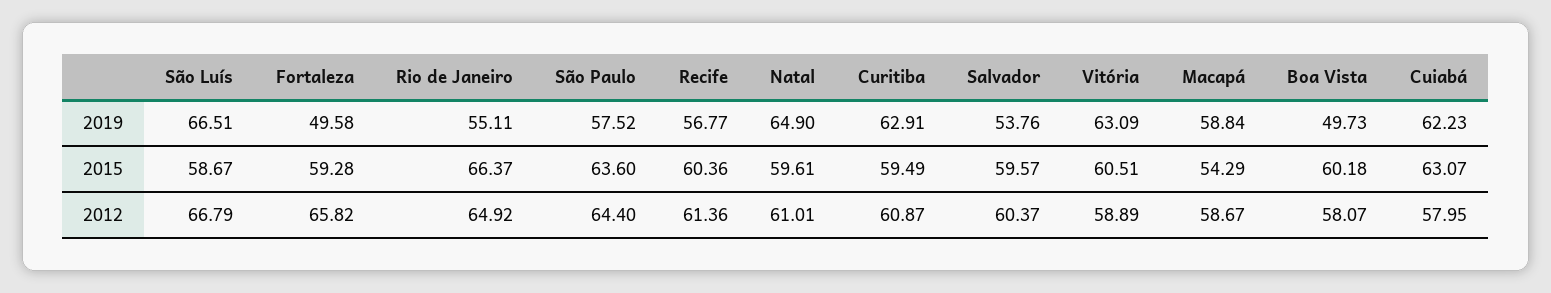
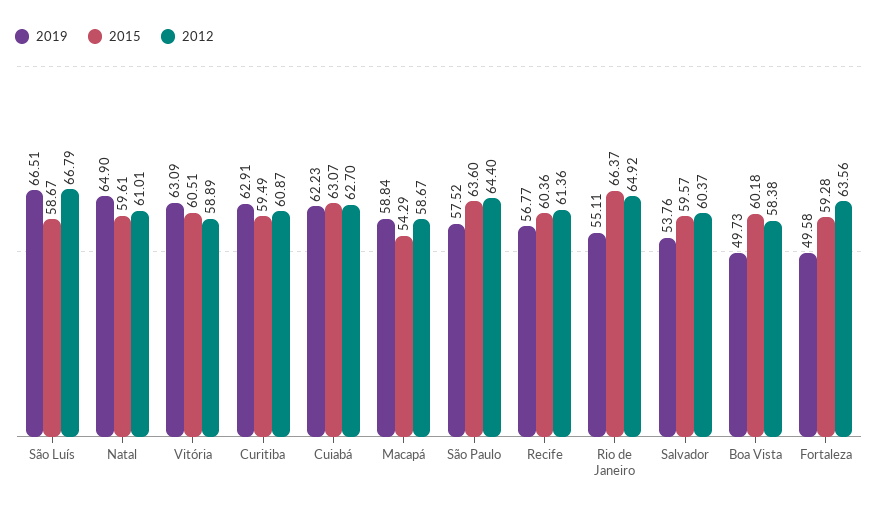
2012, Fortaleza: 65.82 -> 63.56
2012, Boa Vista: 58.07 -> 58.38
2012, Cuiabá: 57.95 -> 62.7

